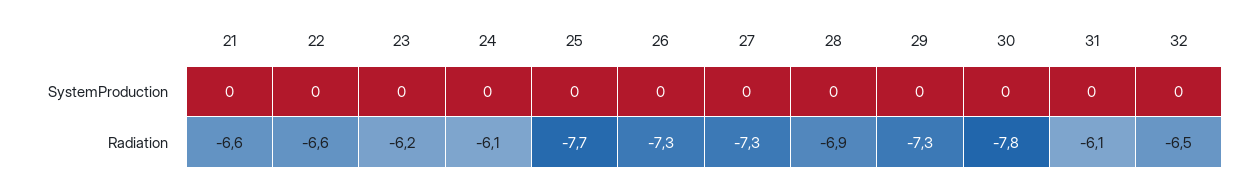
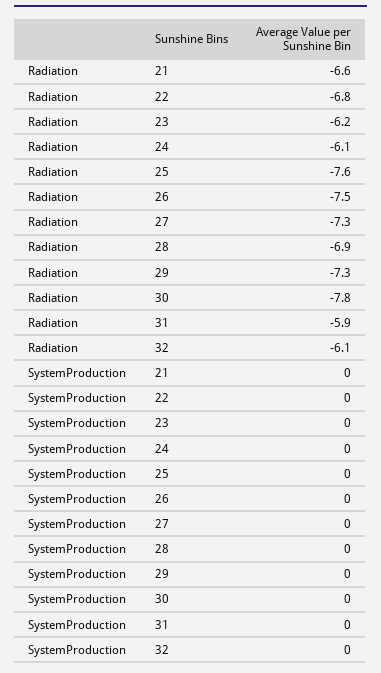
22, Radiation: -6.6 -> -6.8
25, Radiation: -7.7 -> -7.6
26, Radiation: -7.3 -> -7.5
31, Radiation: -6.1 -> -5.9
32, Radiation: -6.5 -> -6.1

